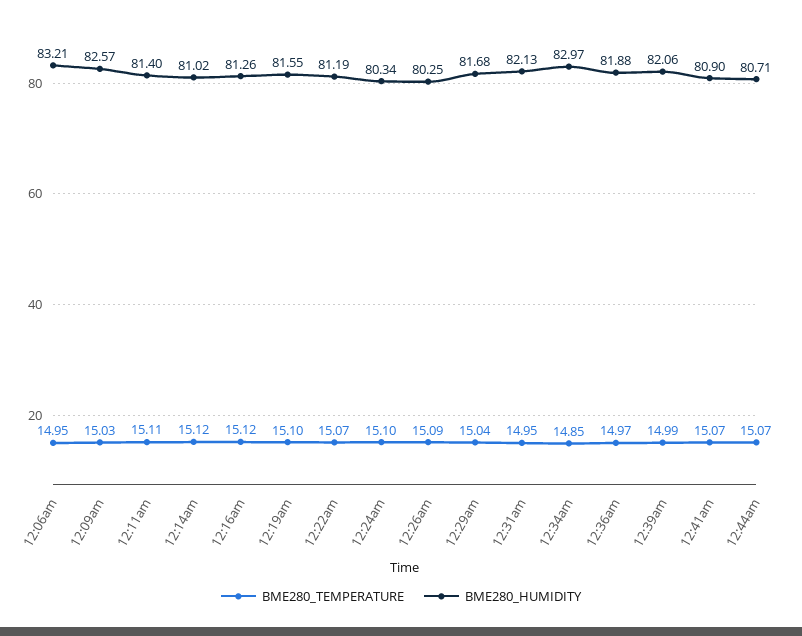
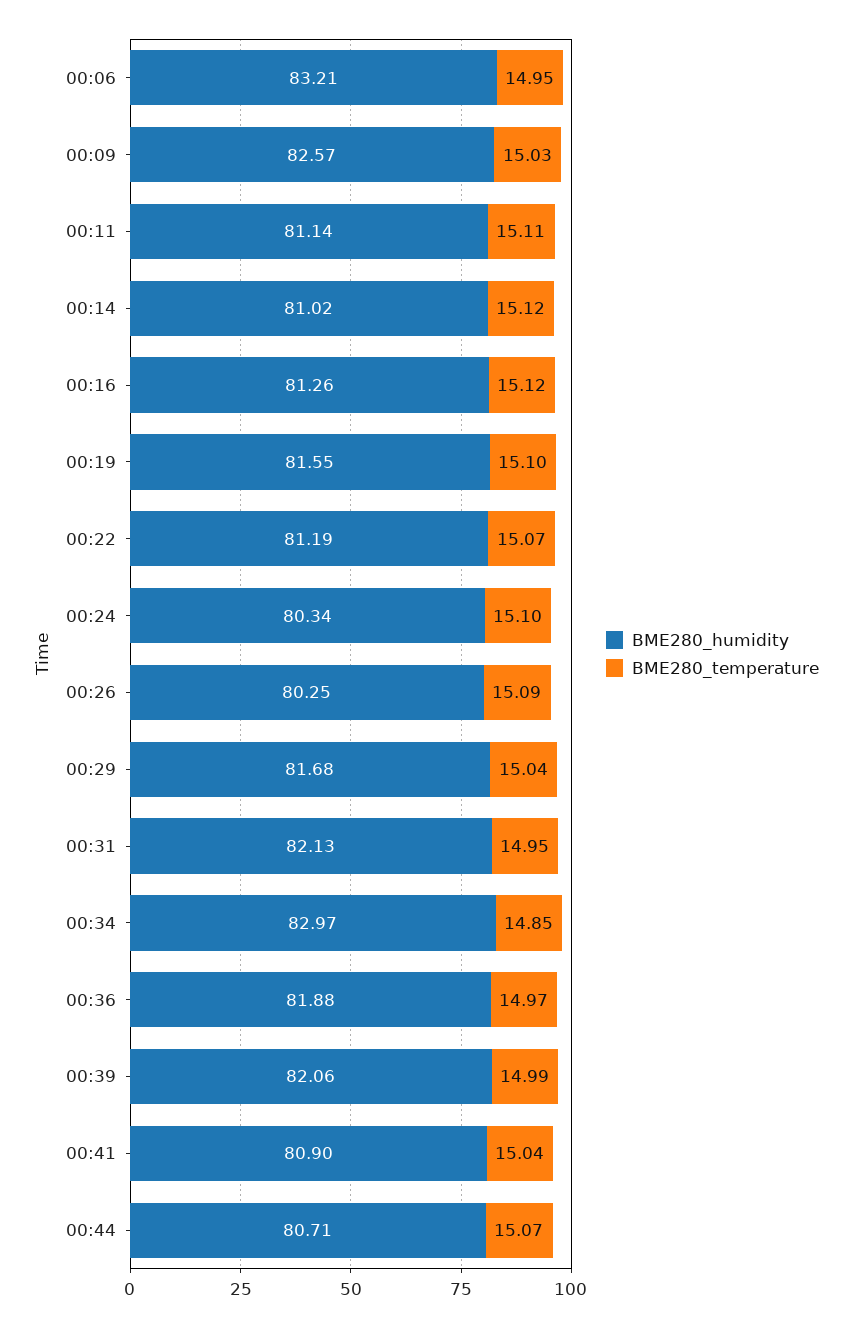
BME280_HUMIDITY, 12:11am: 81.4 -> 81.14
BME280_TEMPERATURE, 12:41am: 15.07 -> 15.04

